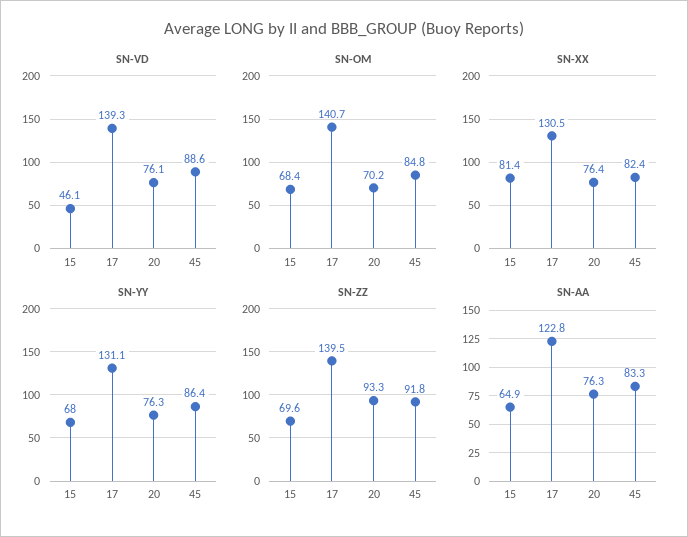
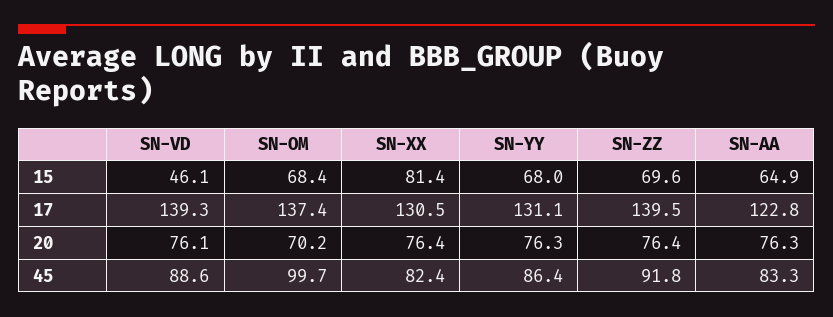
SN-OM, 17: 140.7 -> 137.4
SN-OM, 45: 84.8 -> 99.7
SN-ZZ, 20: 93.3 -> 76.4

